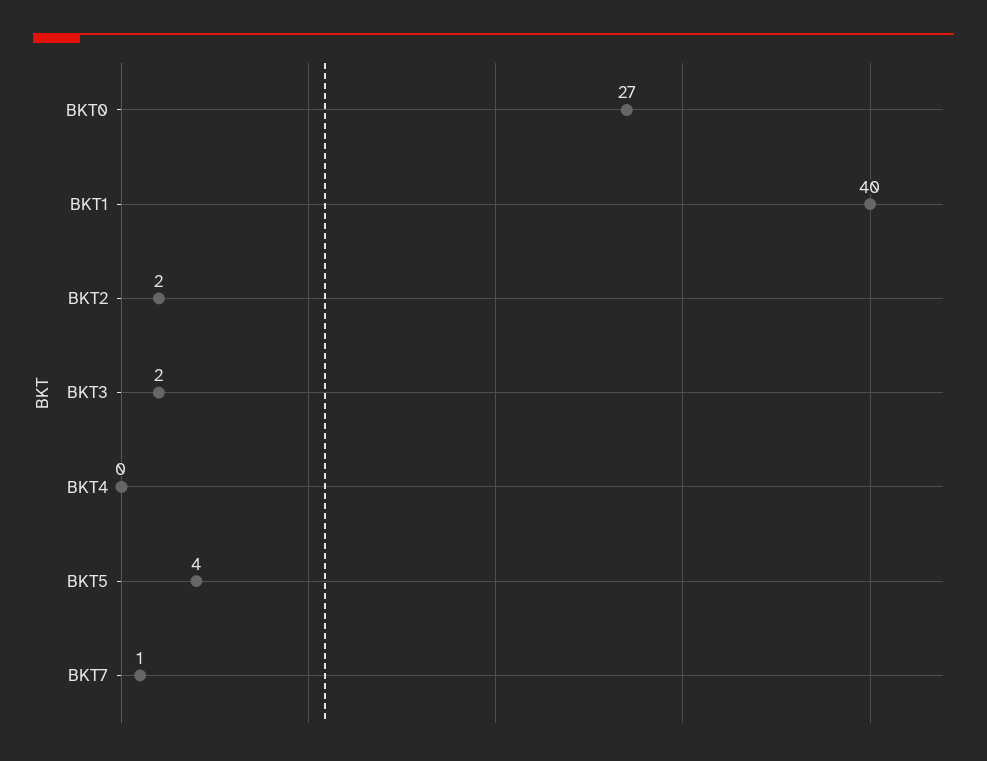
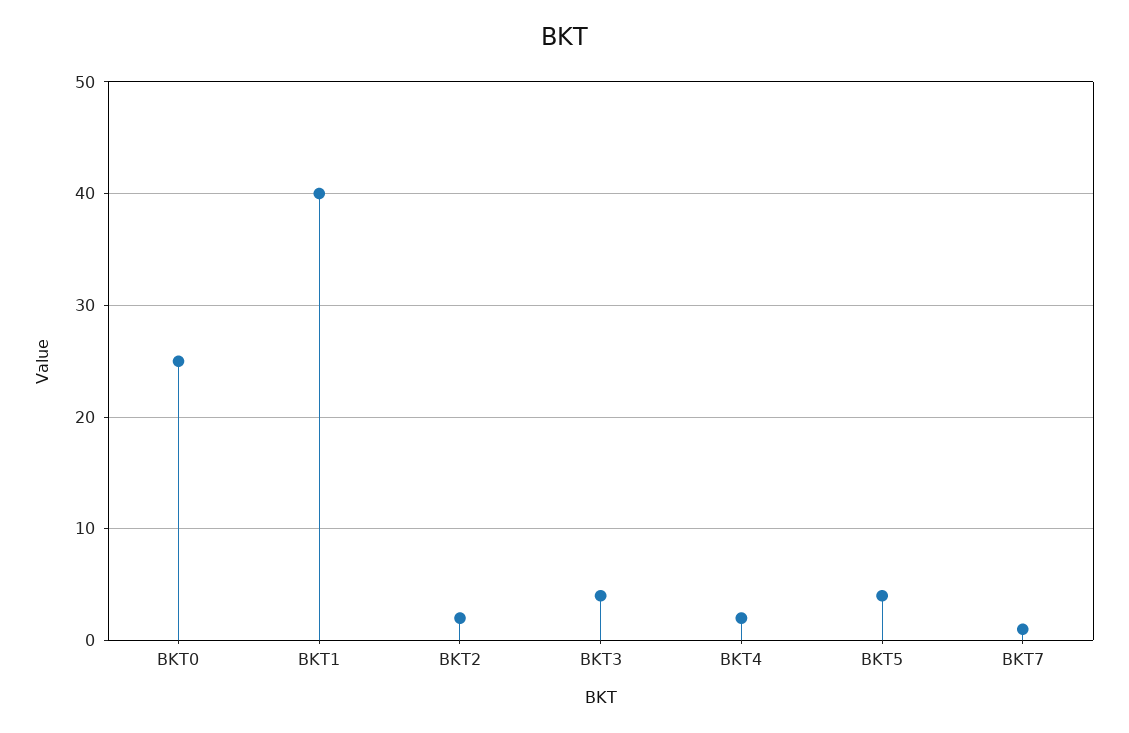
BKT0: 27 -> 25
BKT3: 2 -> 4
BKT4: 0 -> 2

